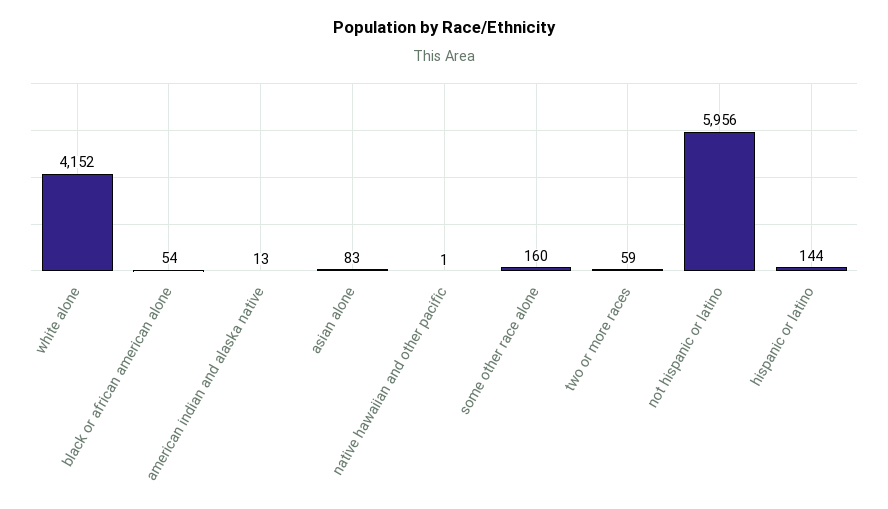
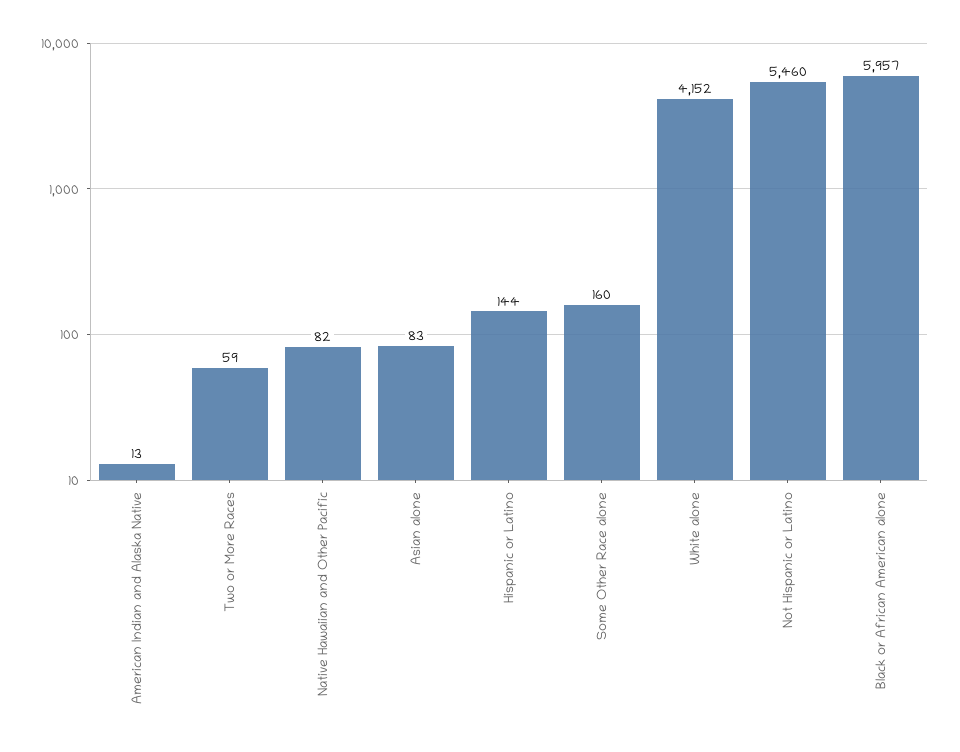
black or african american alone: 54 -> 5957
native hawaiian and other pacific: 1 -> 82
not hispanic or latino: 5956 -> 5460

